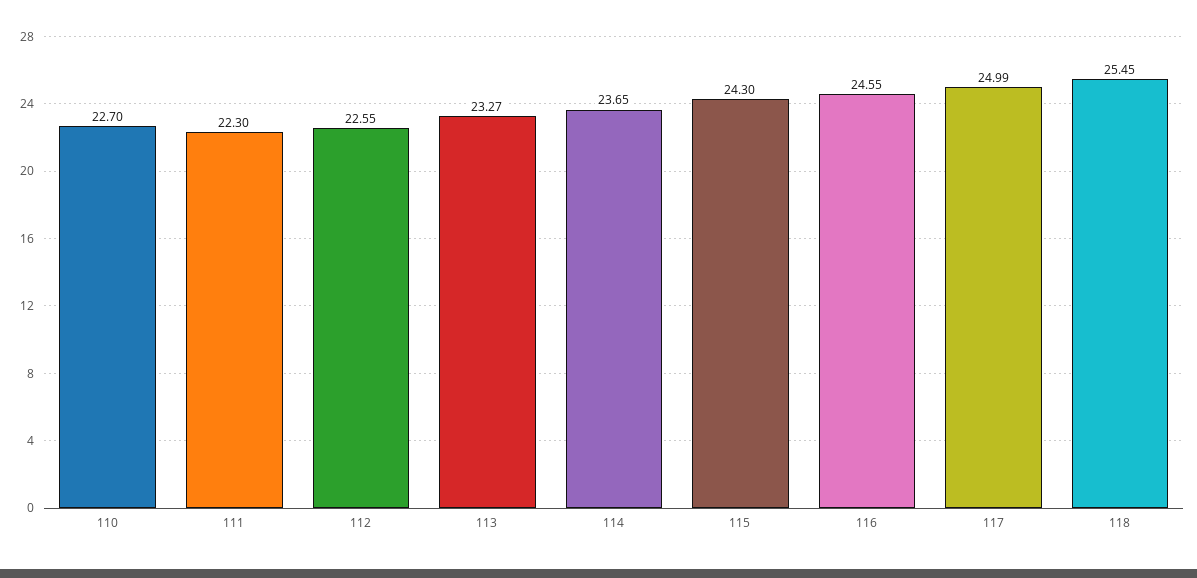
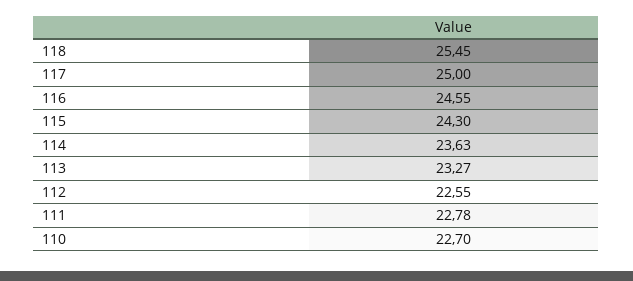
111: 22.3 -> 22.78
114: 23.65 -> 23.63
117: 24.99 -> 25

